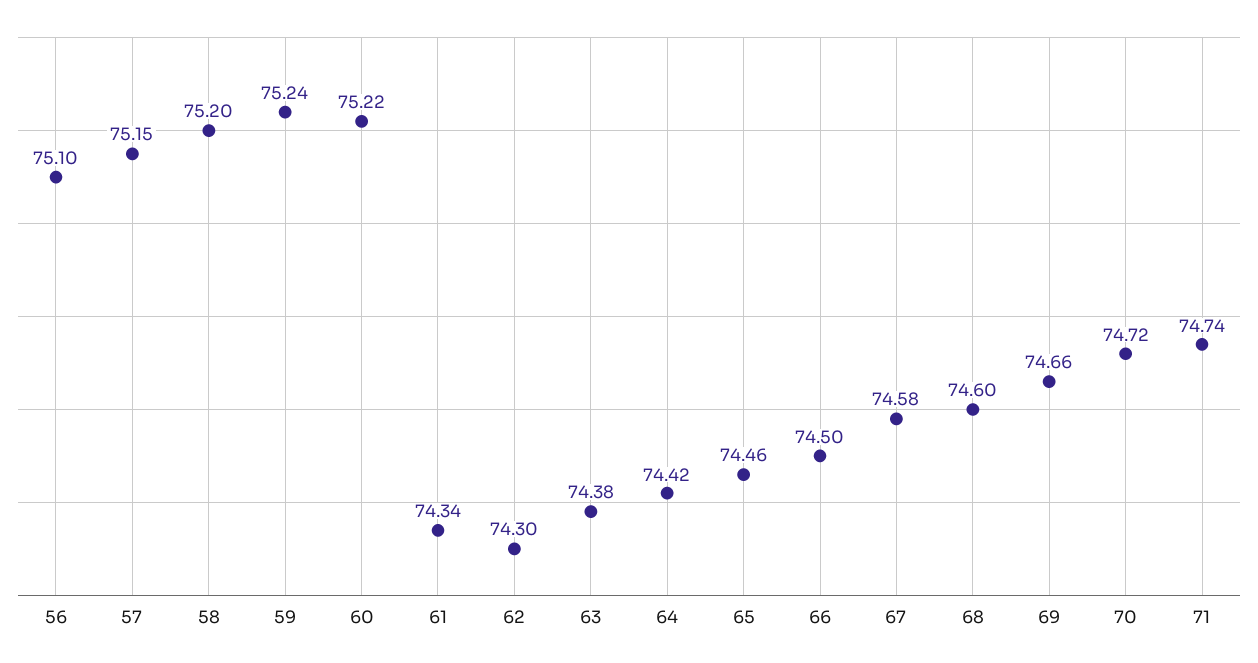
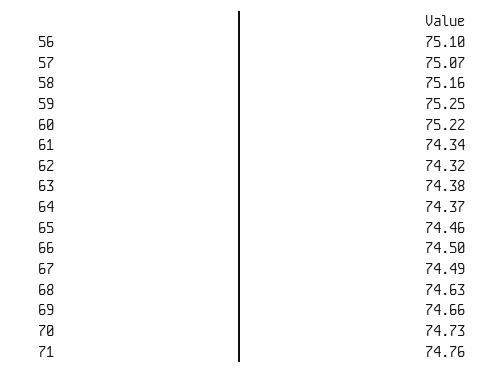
57: 75.15 -> 75.07
58: 75.2 -> 75.16
59: 75.24 -> 75.25
62: 74.3 -> 74.32
64: 74.42 -> 74.37
67: 74.58 -> 74.49
68: 74.6 -> 74.63
70: 74.72 -> 74.73
71: 74.74 -> 74.76

